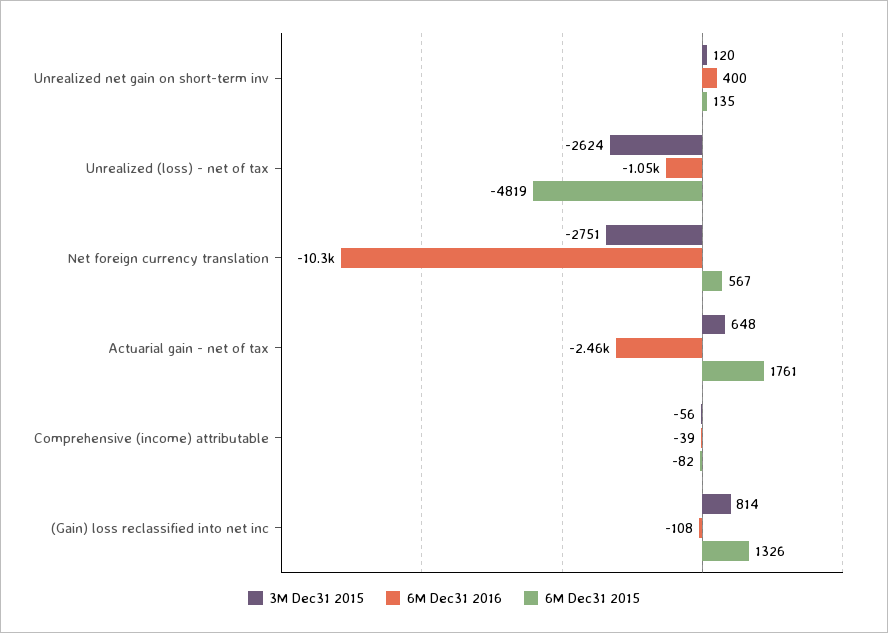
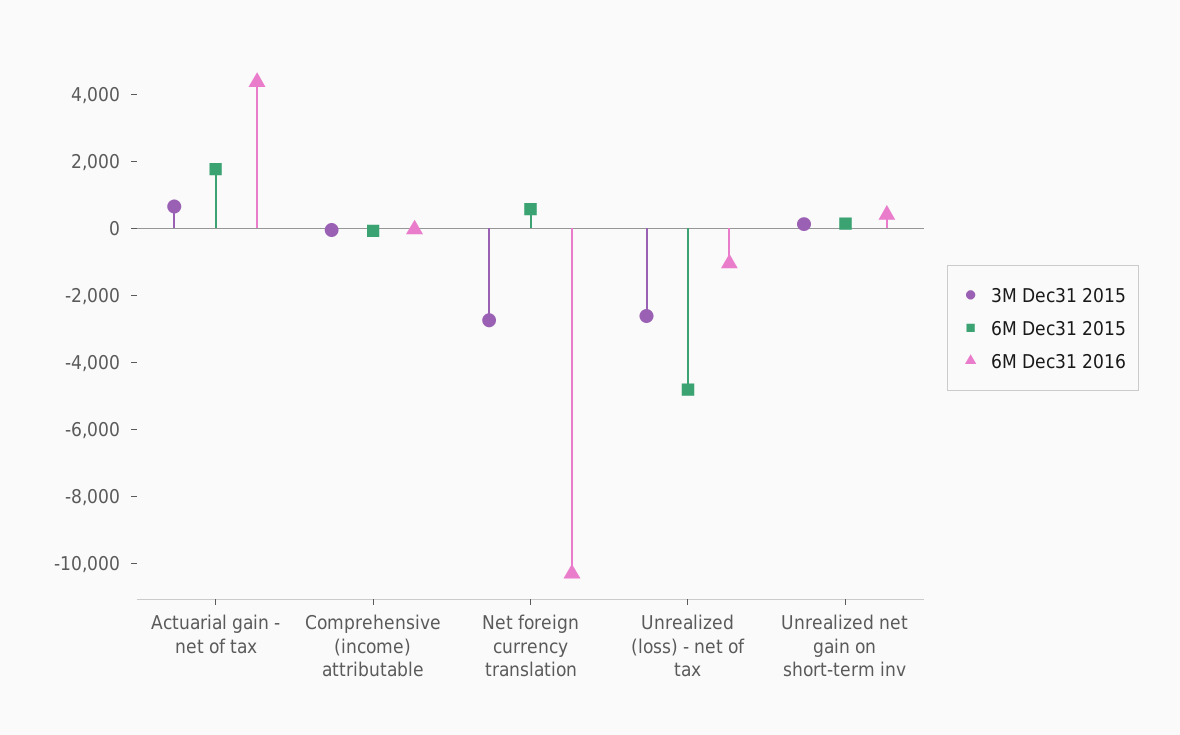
6M Dec31 2016, Actuarial gain - net of tax: -2460 -> 4500
3M Dec31 2015, (Gain) loss reclassified into net inc: 814 -> none
6M Dec31 2016, (Gain) loss reclassified into net inc: -108 -> none
6M Dec31 2015, (Gain) loss reclassified into net inc: 1326 -> none

